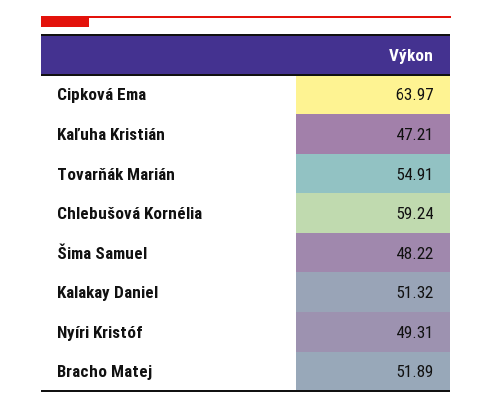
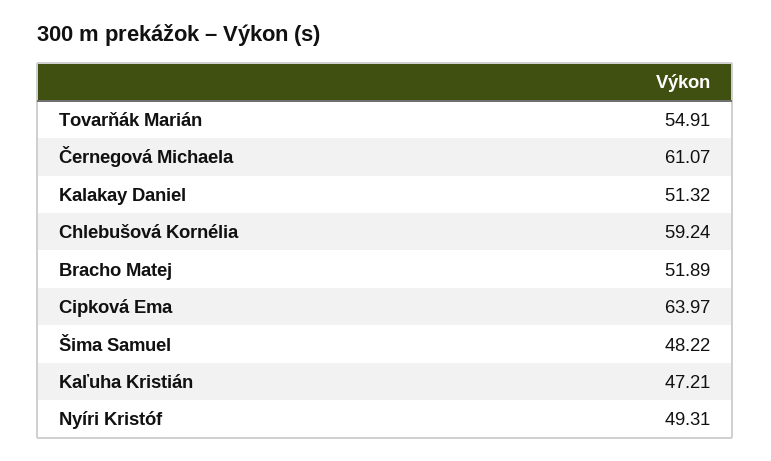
Černegová Michaela: none -> 61.07

